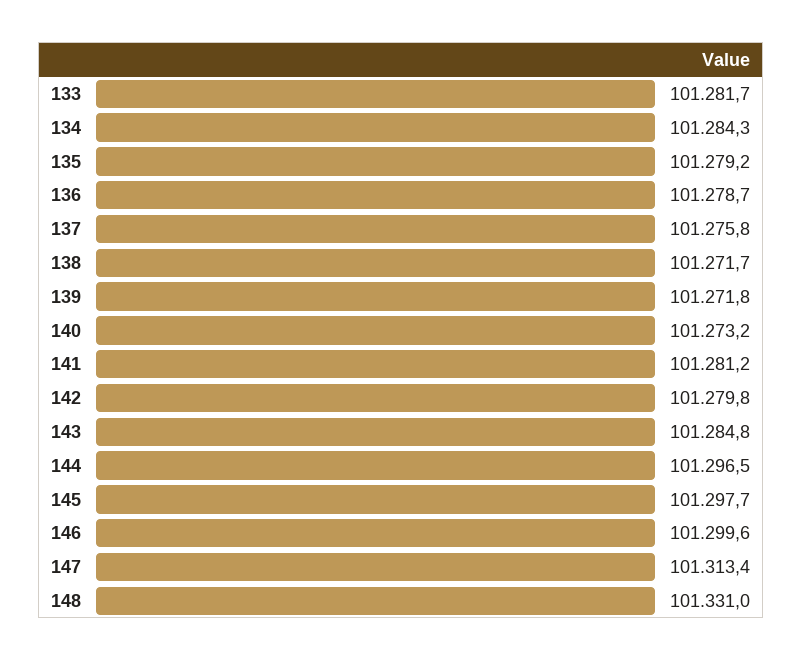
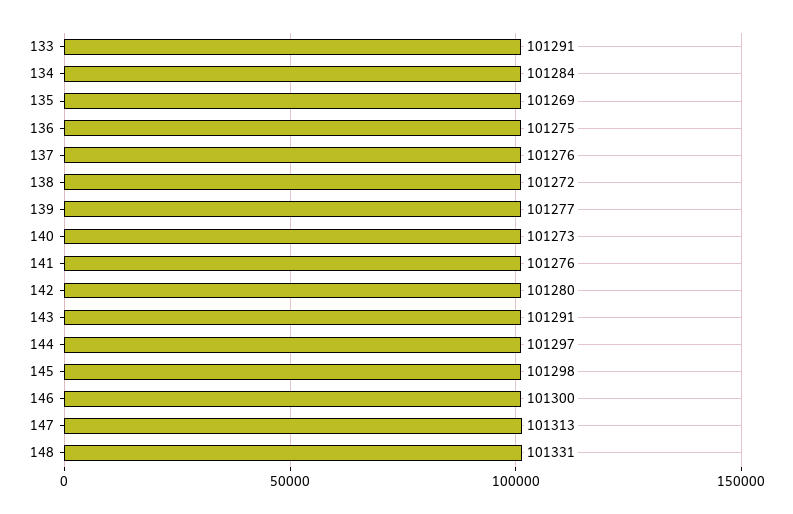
133: 101281.7 -> 101291
135: 101279.2 -> 101269
136: 101278.7 -> 101275
139: 101271.8 -> 101277
141: 101281.2 -> 101276
143: 101284.8 -> 101291

